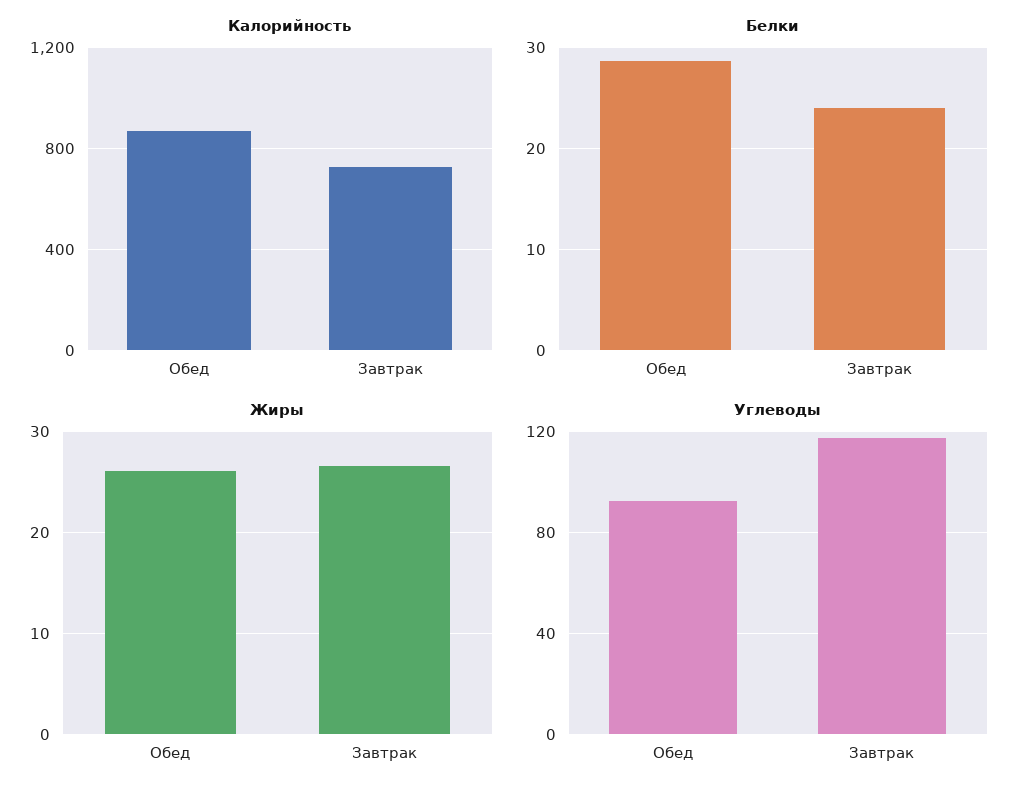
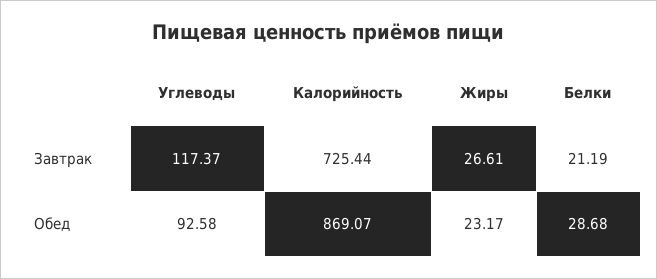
Белки, Завтрак: 24 -> 21.19
Жиры, Обед: 26 -> 23.17

